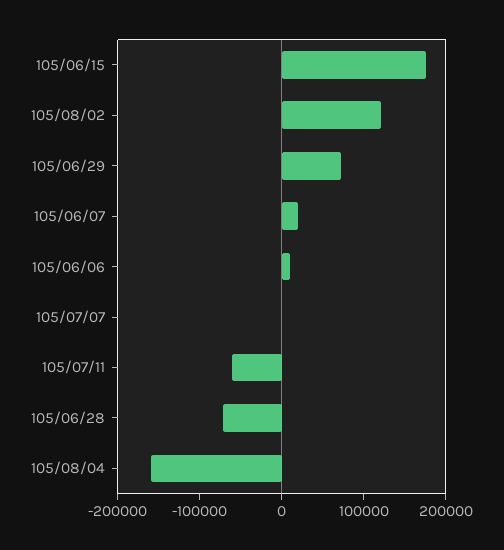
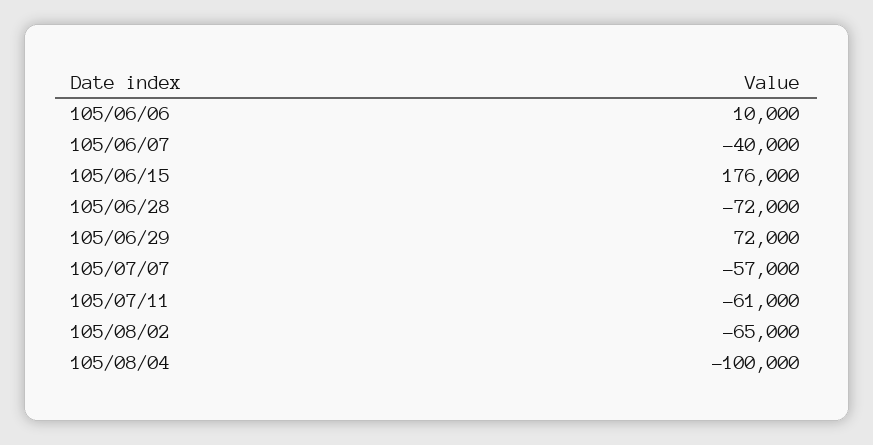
105/08/02: 120000 -> -65000
105/06/07: 20000 -> -40000
105/07/07: 0 -> -57000
105/08/04: -160000 -> -100000

